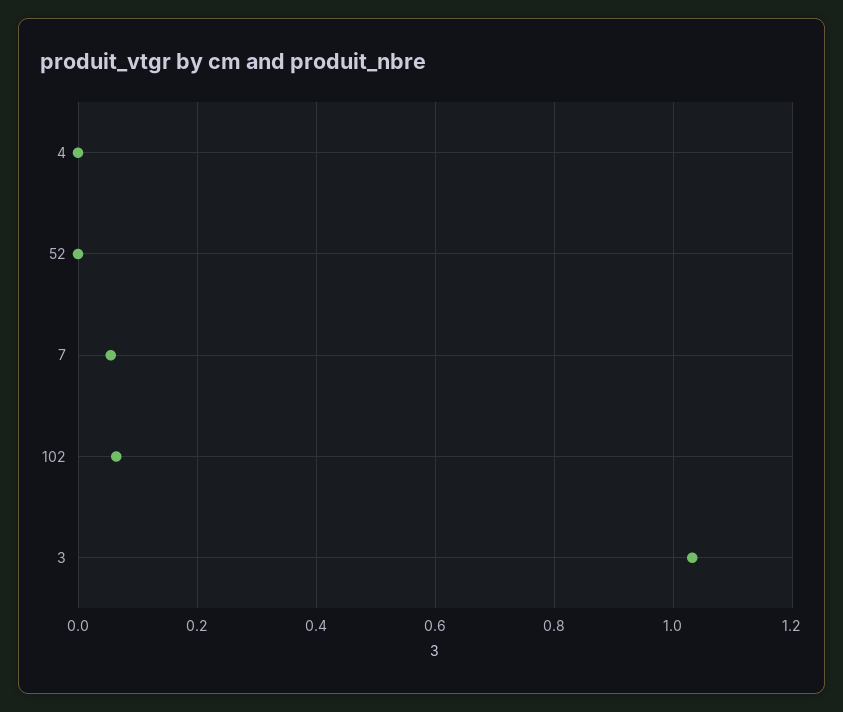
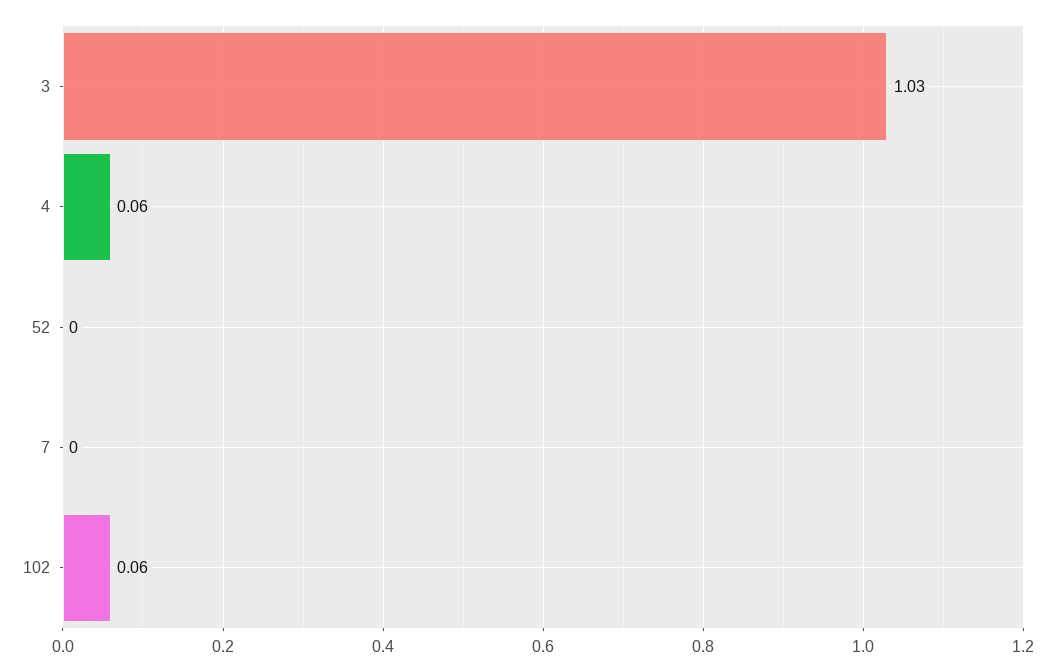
4: 0 -> 0.06
7: 0.06 -> 0

